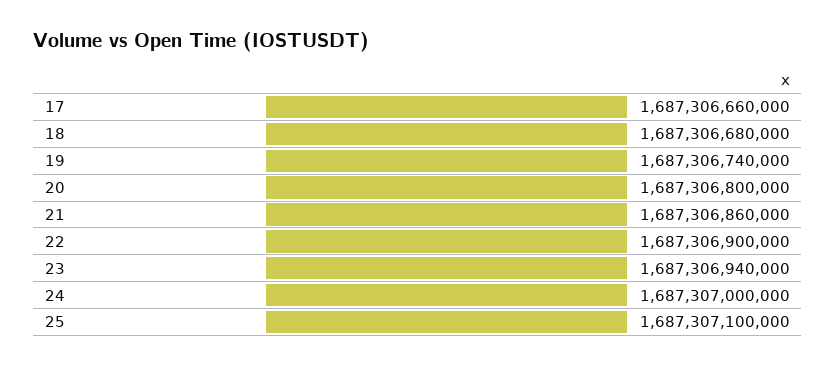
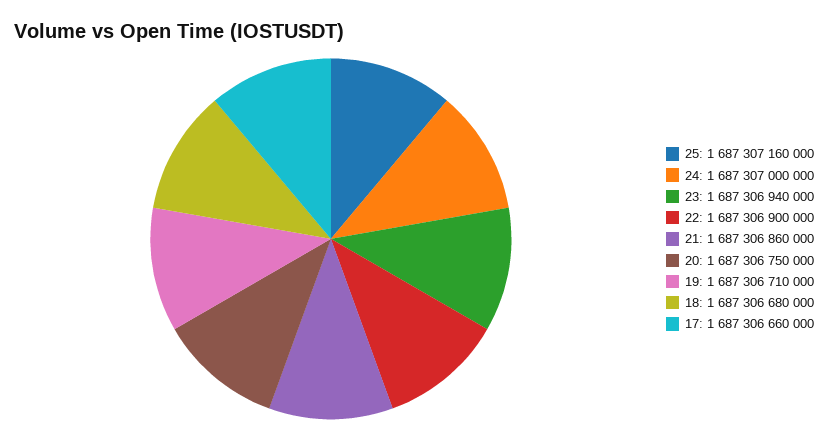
19: 1687306740000 -> 1687306710000
20: 1687306800000 -> 1687306750000
25: 1687307100000 -> 1687307160000

